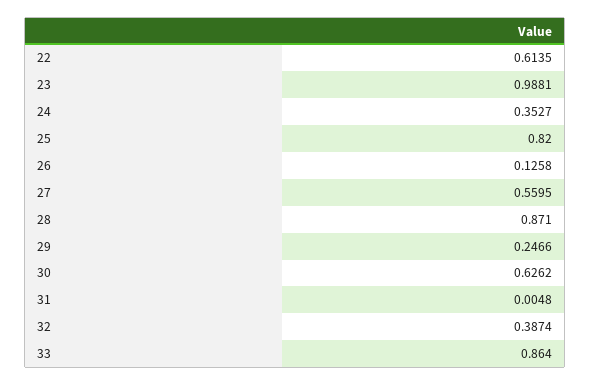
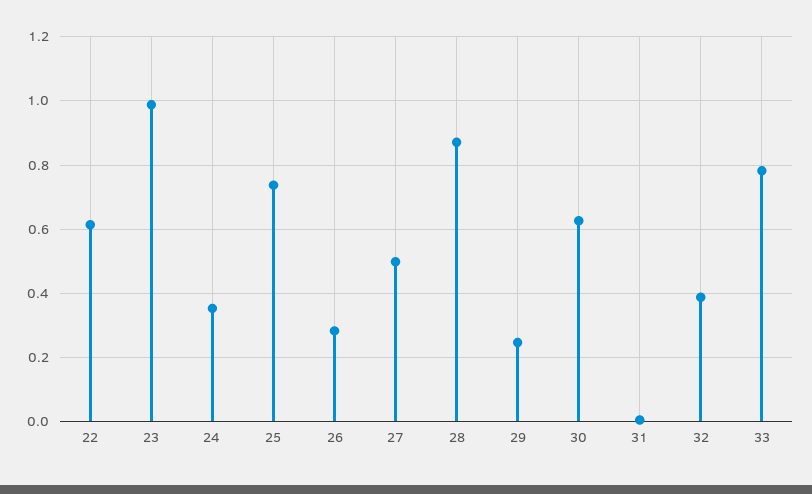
25: 0.82 -> 0.74
26: 0.1258 -> 0.28
27: 0.5595 -> 0.5
33: 0.864 -> 0.78

